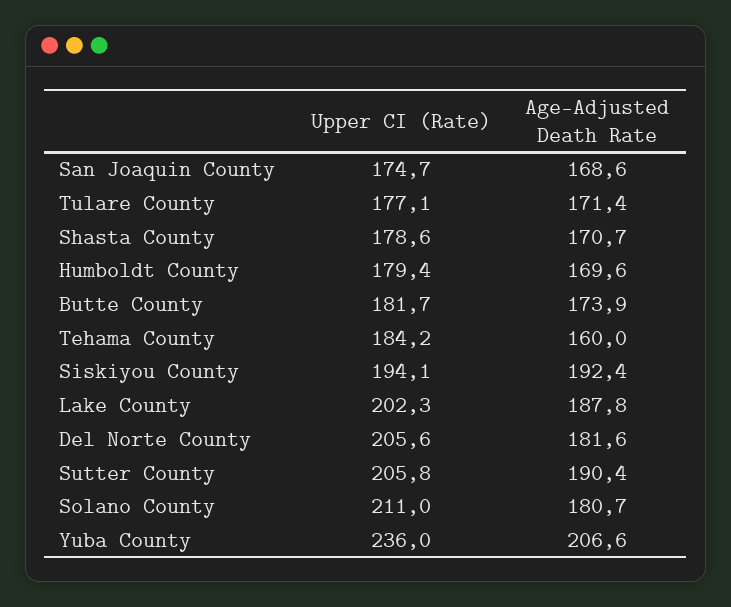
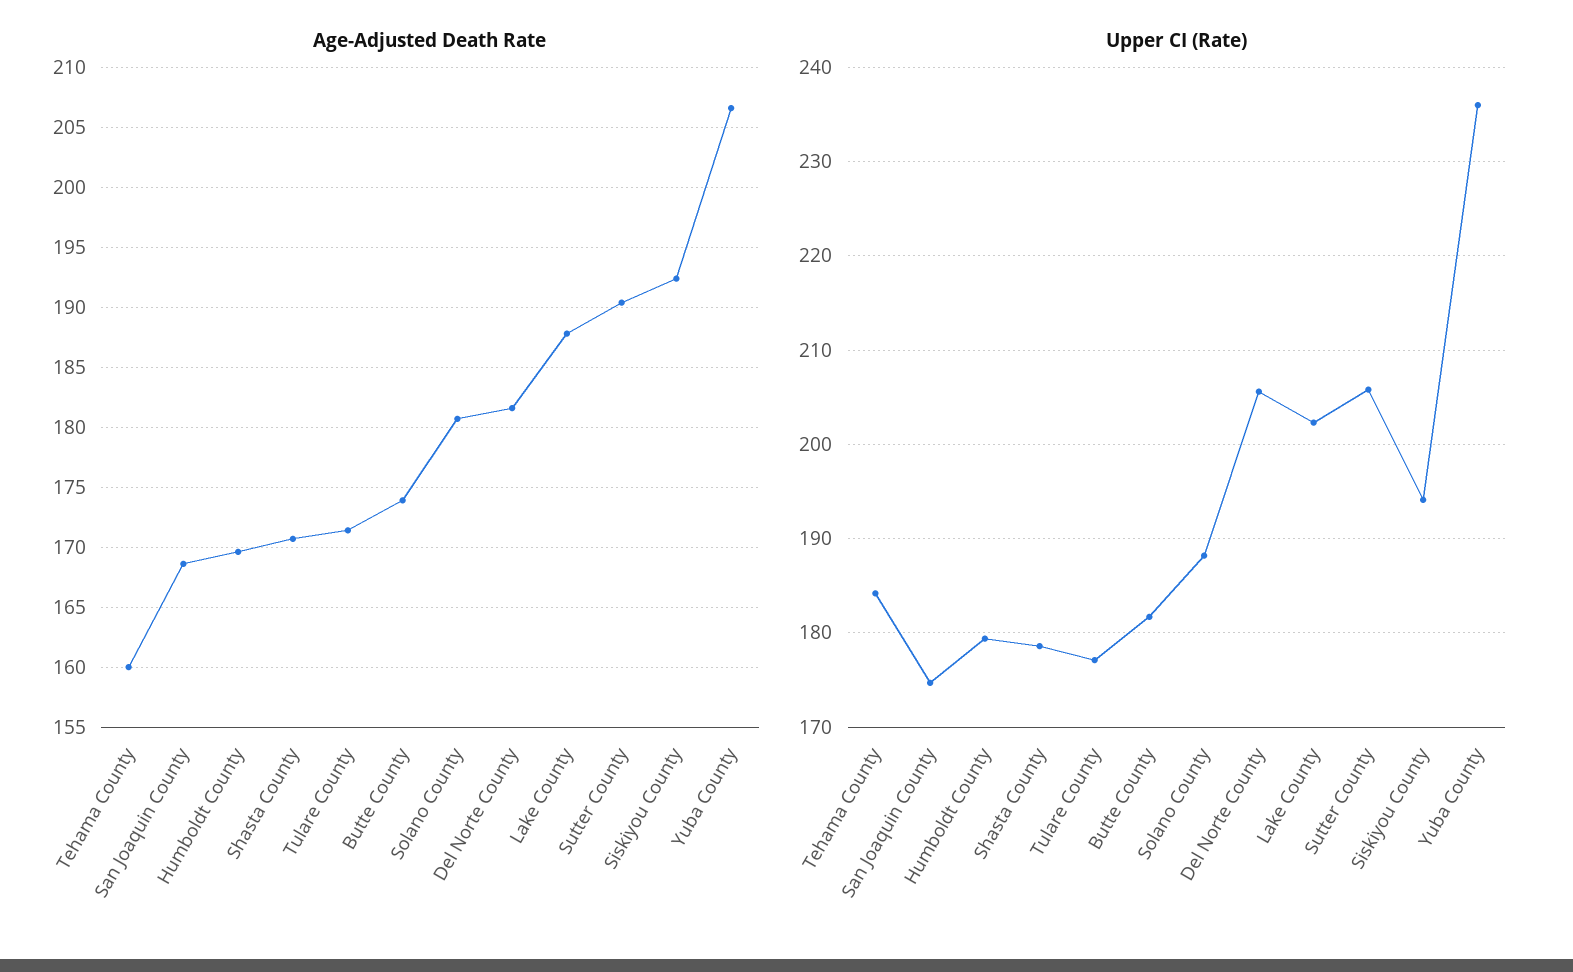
Upper CI (Rate), Solano County: 211 -> 188

